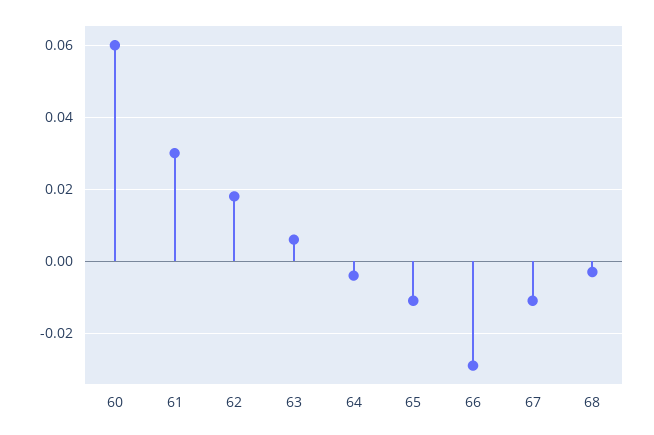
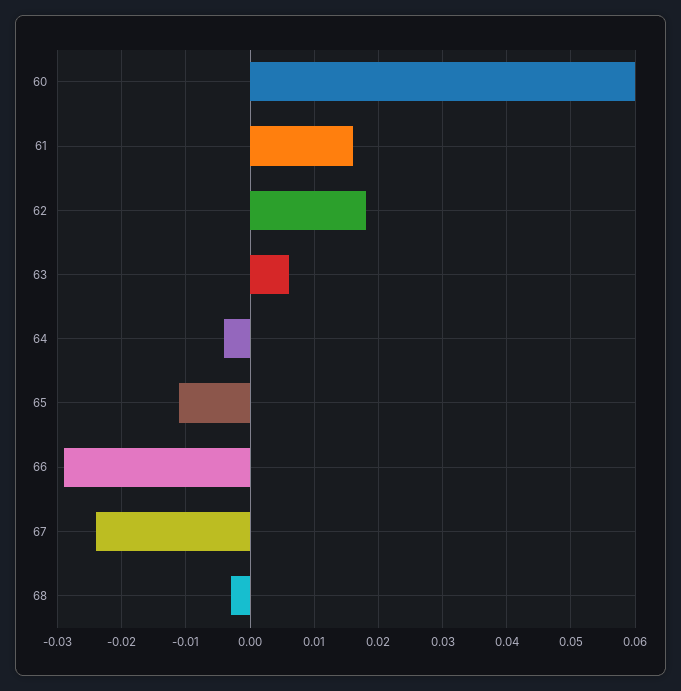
61: 0.03 -> 0.016
67: -0.01 -> -0.024

